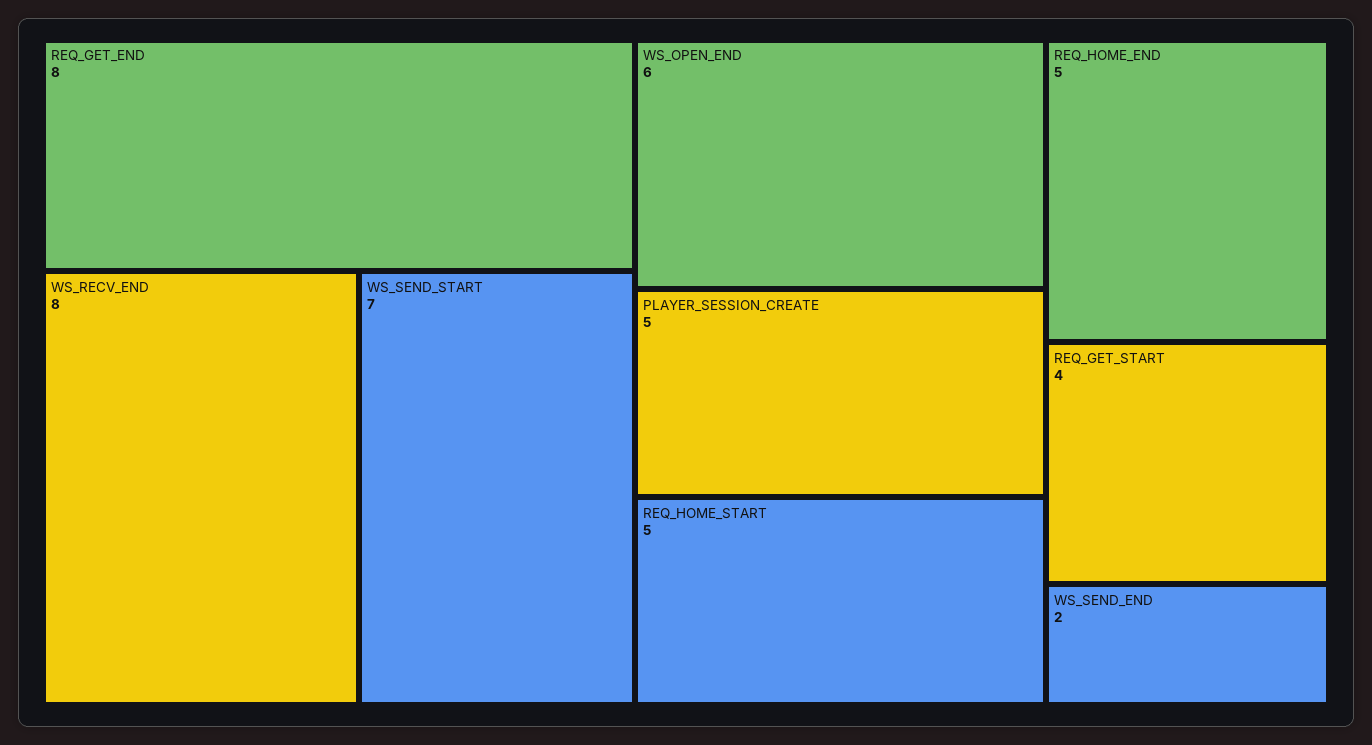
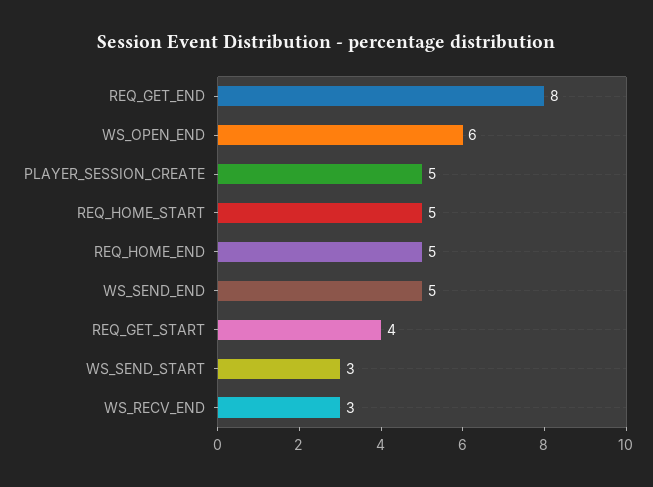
WS_RECV_END: 8 -> 3
WS_SEND_START: 7 -> 3
WS_SEND_END: 2 -> 5

